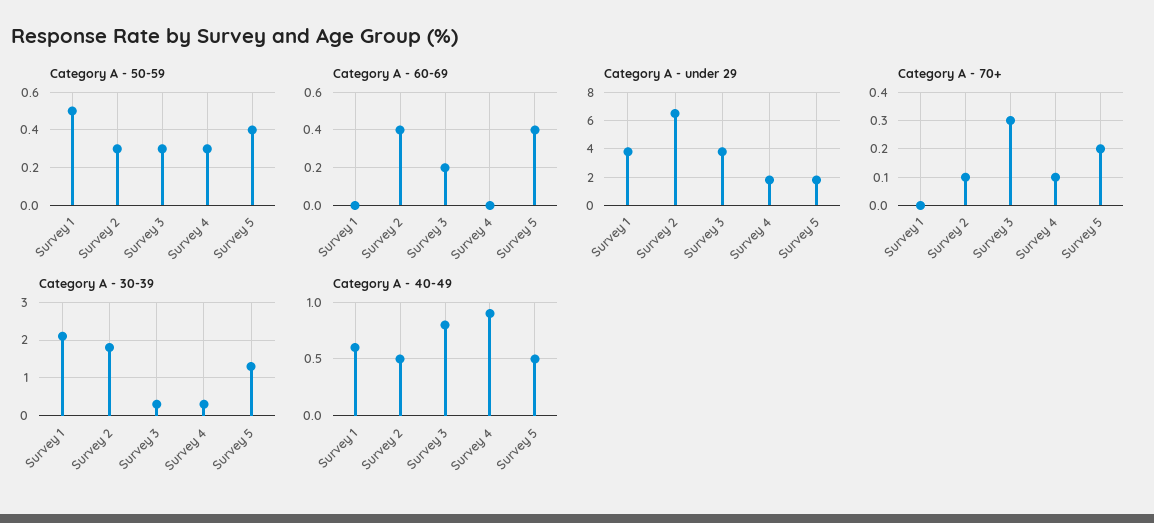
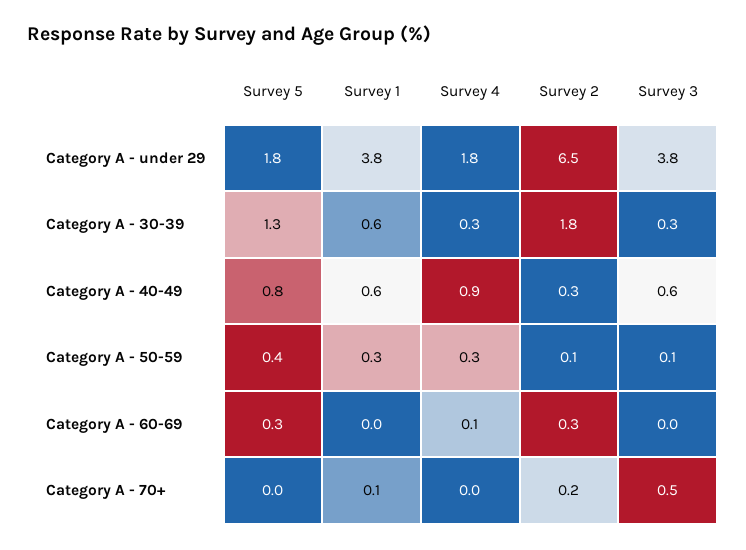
Category A - 50-59, Survey 1: 0.5 -> 0.3
Category A - 50-59, Survey 2: 0.3 -> 0.1
Category A - 50-59, Survey 3: 0.3 -> 0.1
Category A - 60-69, Survey 2: 0.4 -> 0.3
Category A - 60-69, Survey 3: 0.2 -> 0
Category A - 60-69, Survey 4: 0 -> 0.1
Category A - 60-69, Survey 5: 0.4 -> 0.3
Category A - 70+, Survey 1: 0 -> 0.1
Category A - 70+, Survey 2: 0.1 -> 0.2
Category A - 70+, Survey 3: 0.3 -> 0.5
Category A - 70+, Survey 4: 0.1 -> 0
Category A - 70+, Survey 5: 0.2 -> 0
Category A - 30-39, Survey 1: 2 -> 0.6
Category A - 40-49, Survey 2: 0.5 -> 0.3
Category A - 40-49, Survey 3: 0.8 -> 0.6
Category A - 40-49, Survey 5: 0.5 -> 0.8

